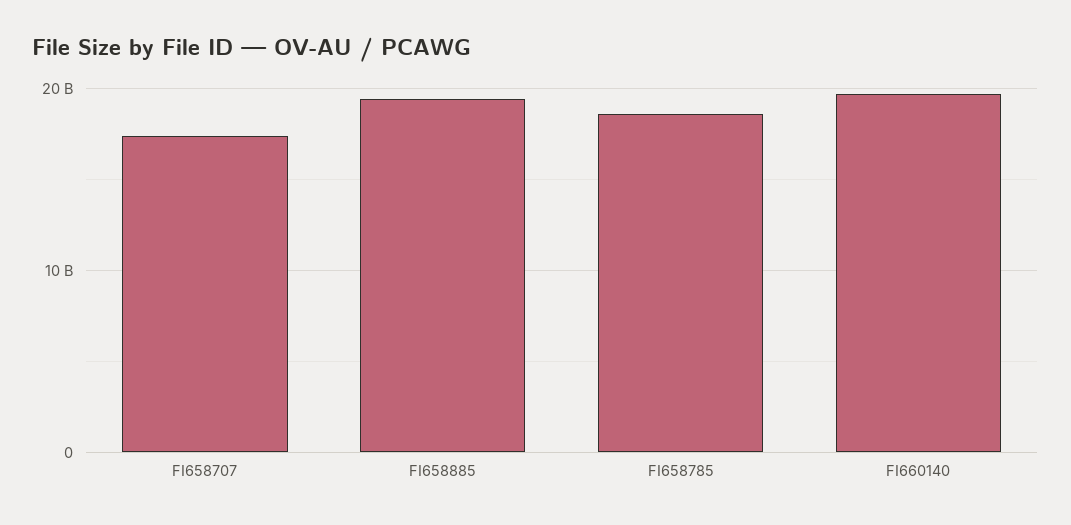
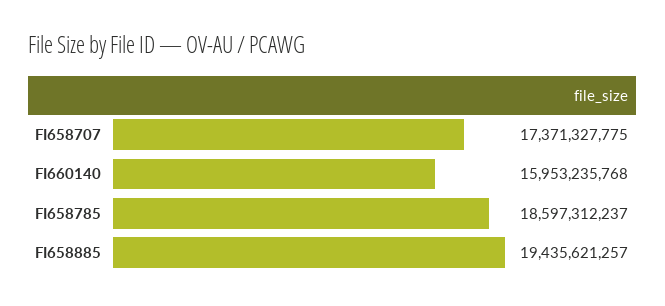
FI660140: 20000000000 -> 15953235768

